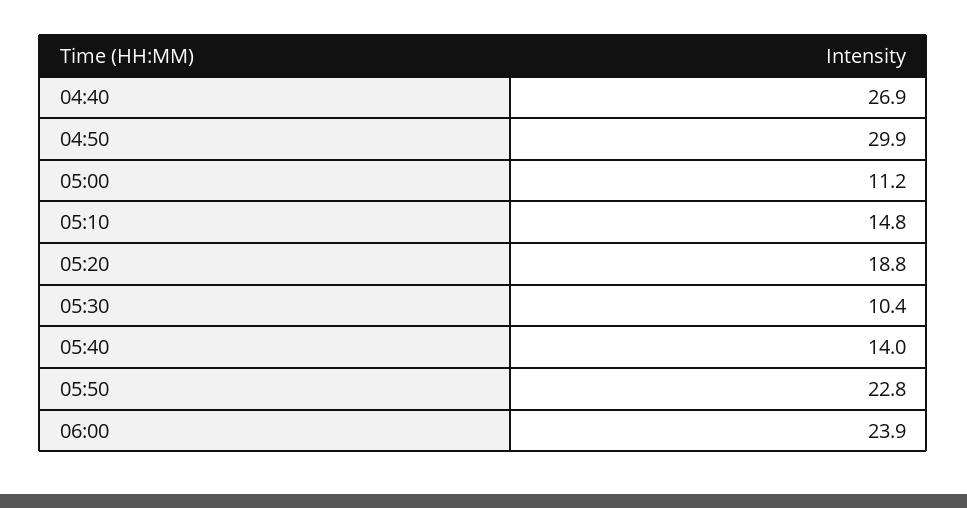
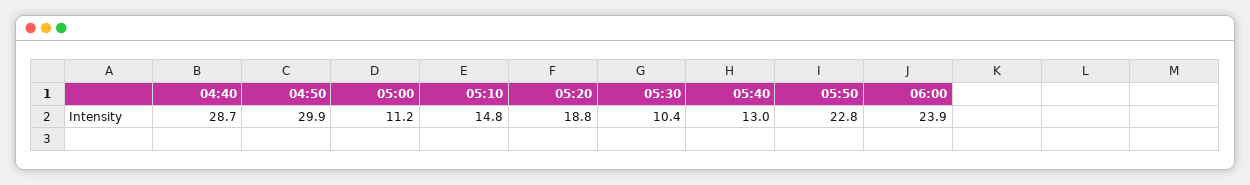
04:40: 26.9 -> 28.7
05:40: 14 -> 13

